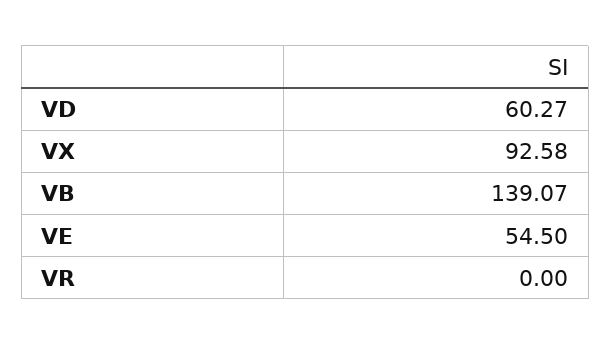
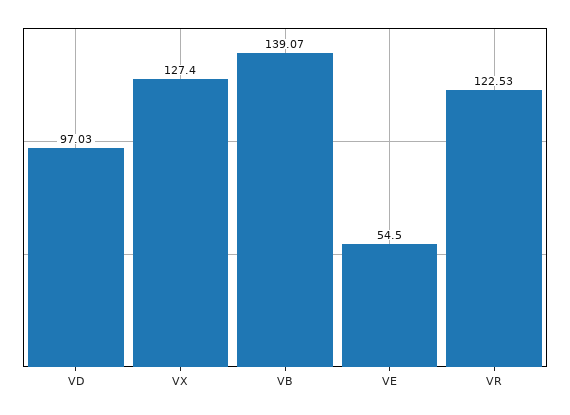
VD: 60.27 -> 97.03
VX: 92.58 -> 127.4
VR: 0 -> 122.53

